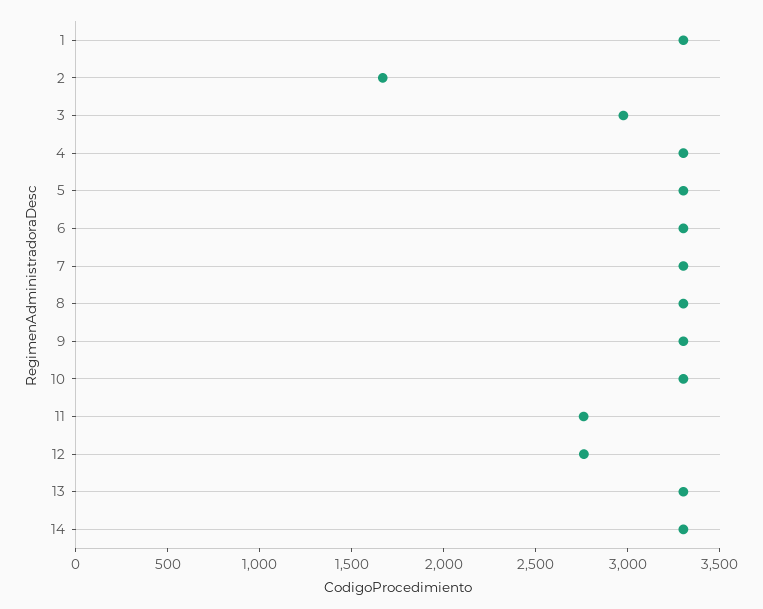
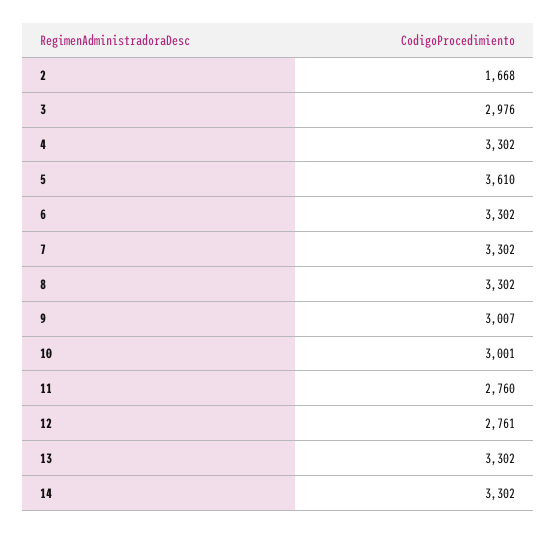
1: 3300 -> none
5: 3300 -> 3610
9: 3300 -> 3007
10: 3300 -> 3001

